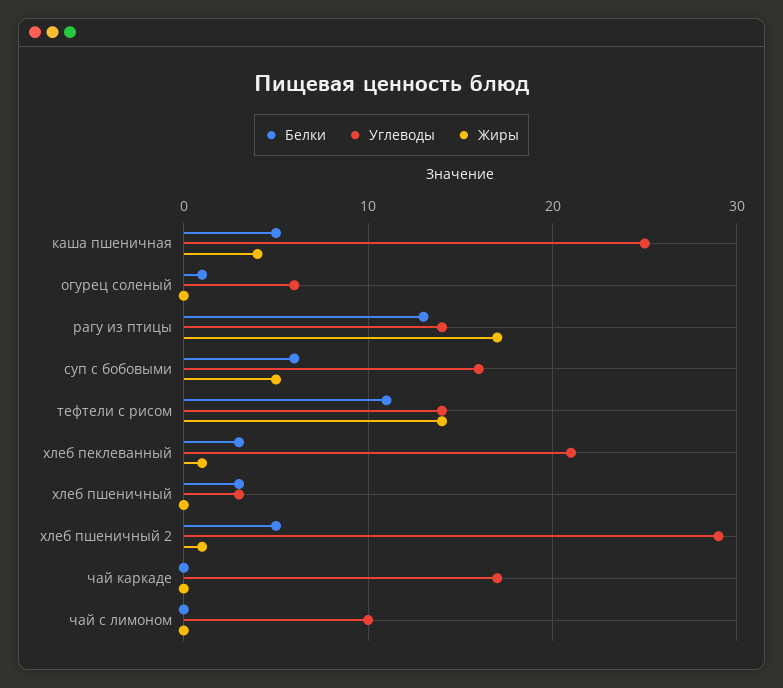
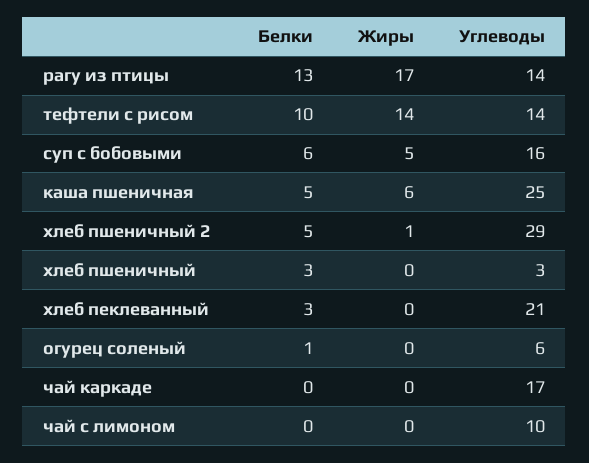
Жиры, каша пшеничная: 4 -> 6
Белки, тефтели с рисом: 11 -> 10
Жиры, хлеб пеклеванный: 1 -> 0

